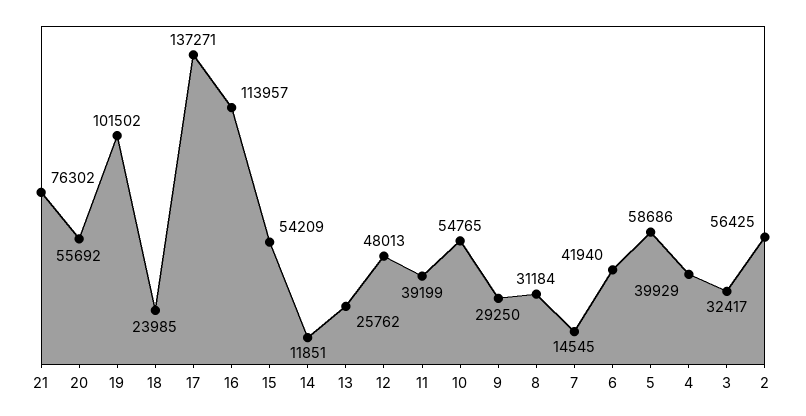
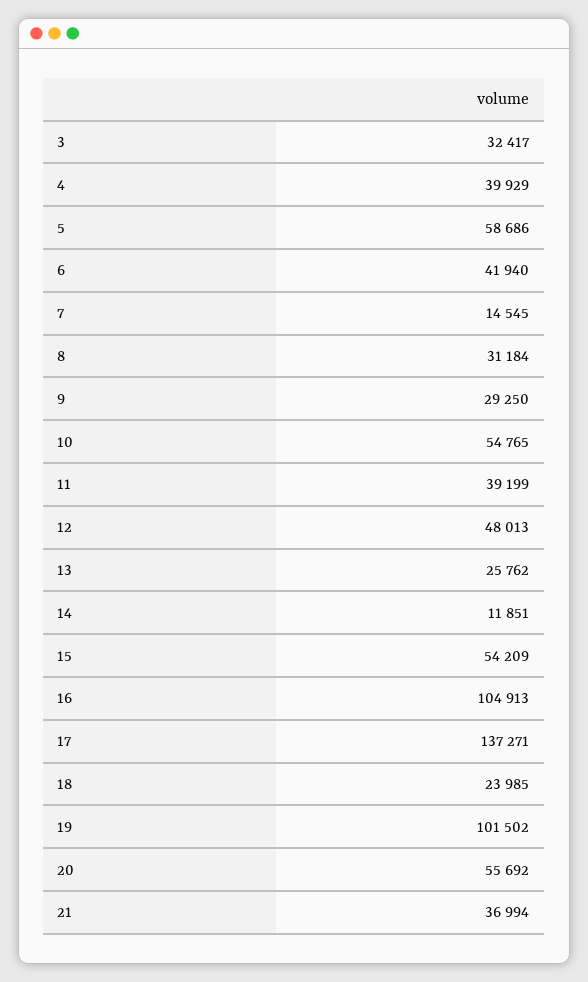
21: 76302 -> 36994
16: 113957 -> 104913
2: 56425 -> none

